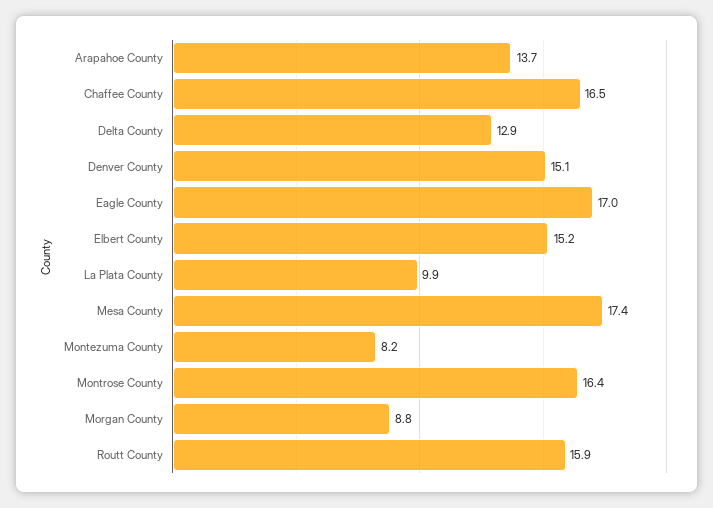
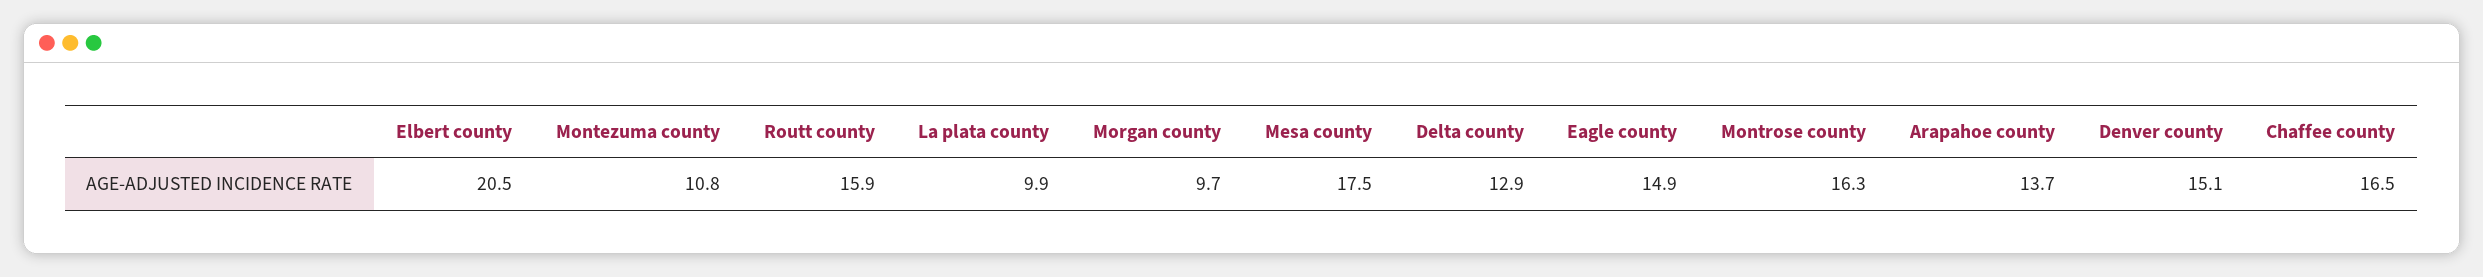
Eagle County: 17 -> 14.9
Elbert County: 15.2 -> 20.5
Mesa County: 17.4 -> 17.5
Montezuma County: 8.2 -> 10.8
Montrose County: 16.4 -> 16.3
Morgan County: 8.8 -> 9.7

